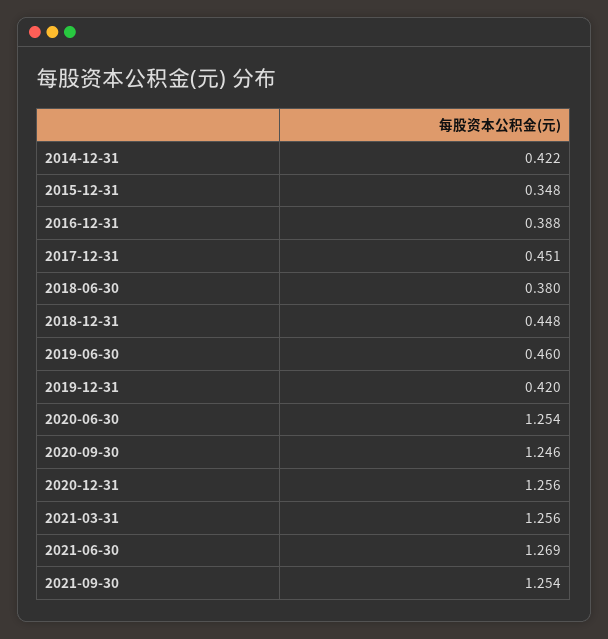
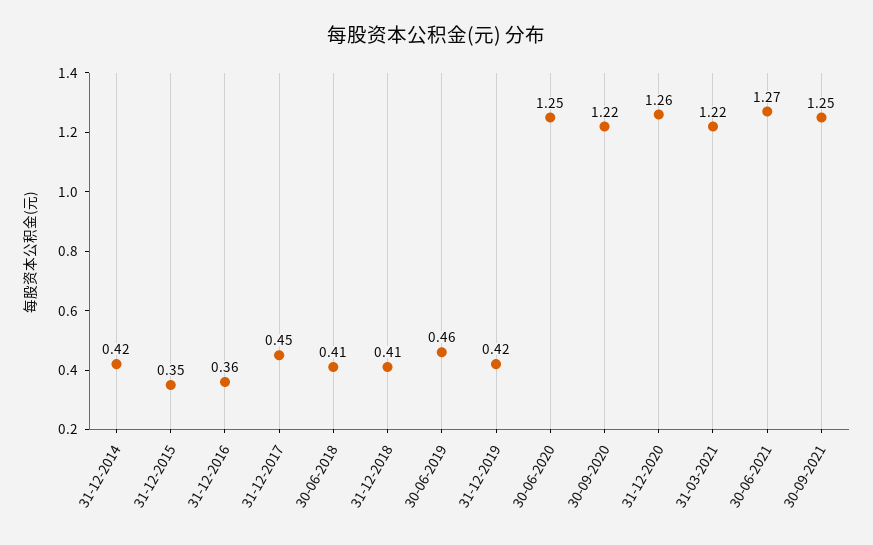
2016-12-31: 0.388 -> 0.36
2018-06-30: 0.38 -> 0.41
2018-12-31: 0.448 -> 0.41
2020-09-30: 1.246 -> 1.22
2021-03-31: 1.256 -> 1.22

